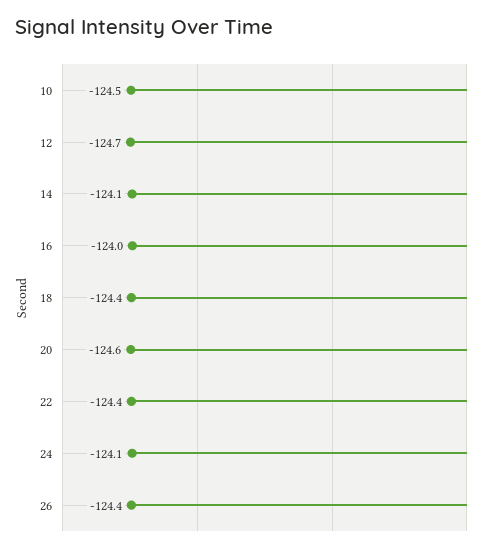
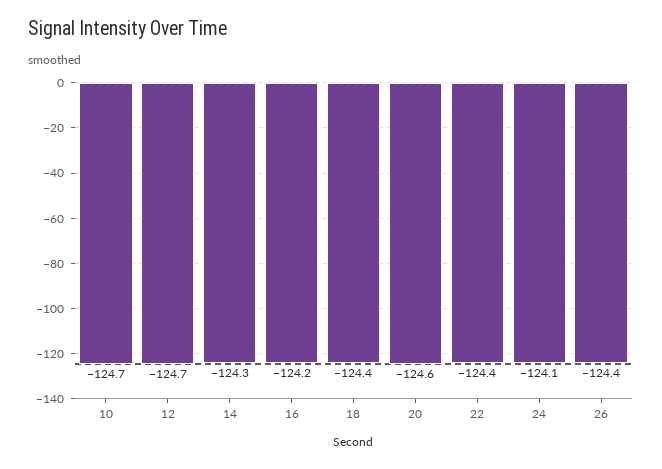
10: -124.5 -> -124.7
14: -124.1 -> -124.3
16: -124 -> -124.2

